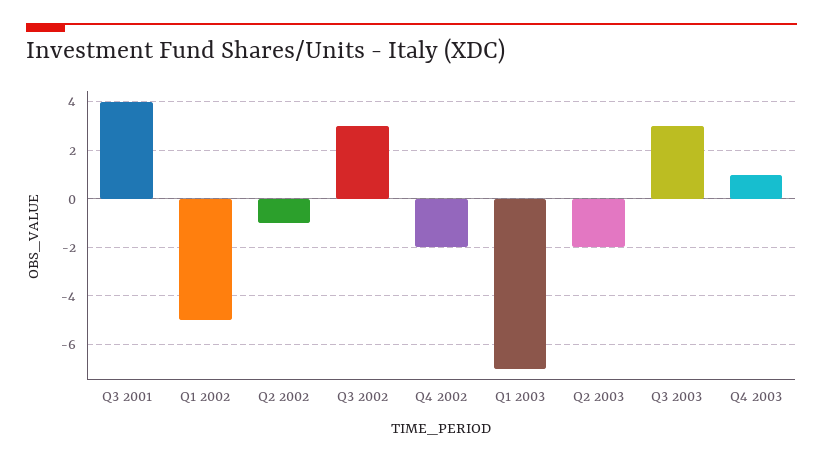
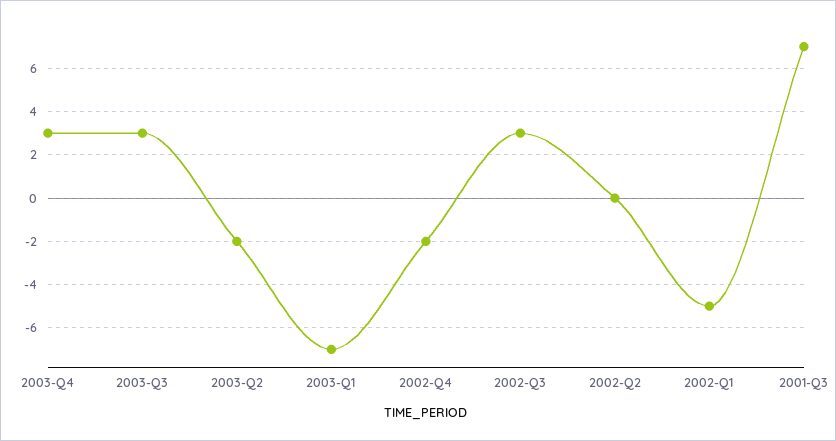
Q3 2001: 4 -> 7
Q2 2002: -1 -> 0
Q4 2003: 1 -> 3

